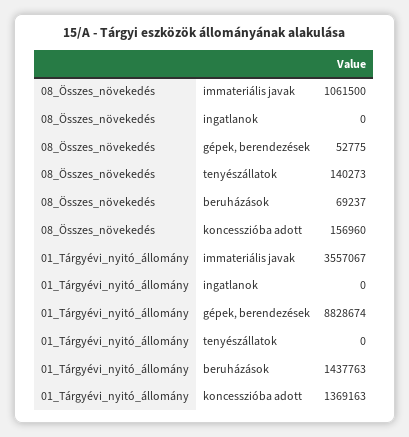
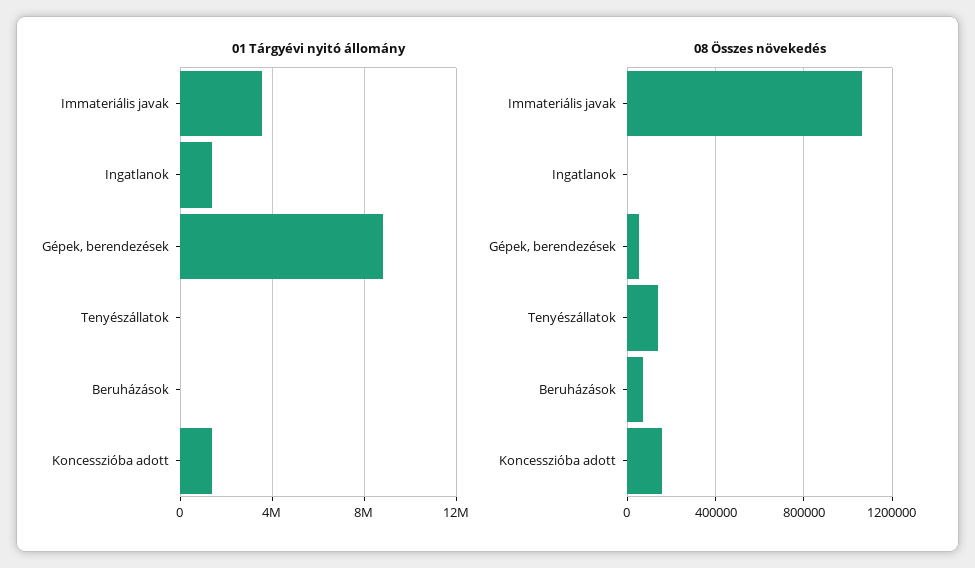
01_Tárgyévi_nyitó_állomány, ingatlanok: 0 -> 1500000
01_Tárgyévi_nyitó_állomány, beruházások: 1437763 -> 0

